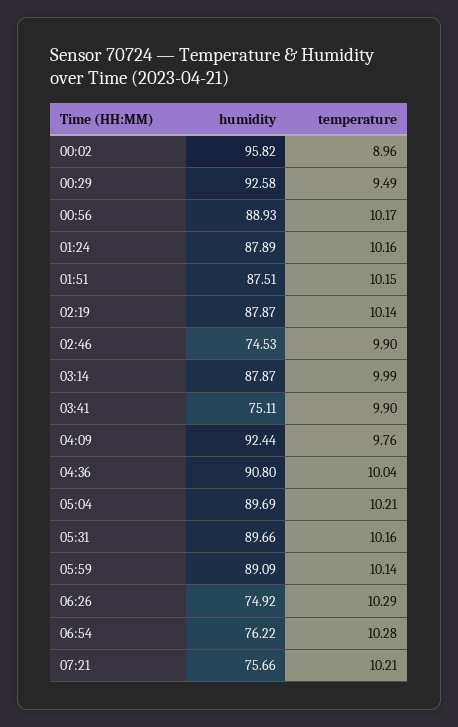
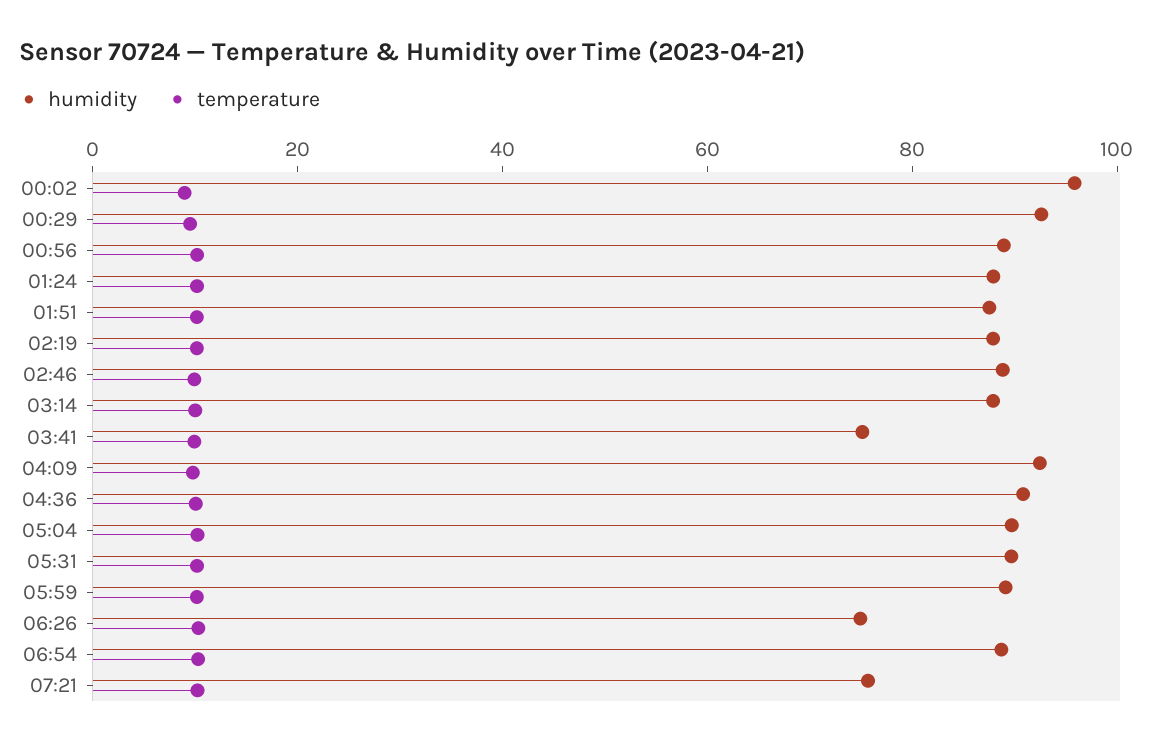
humidity, 02:46: 74.53 -> 90
humidity, 06:54: 76.22 -> 90

